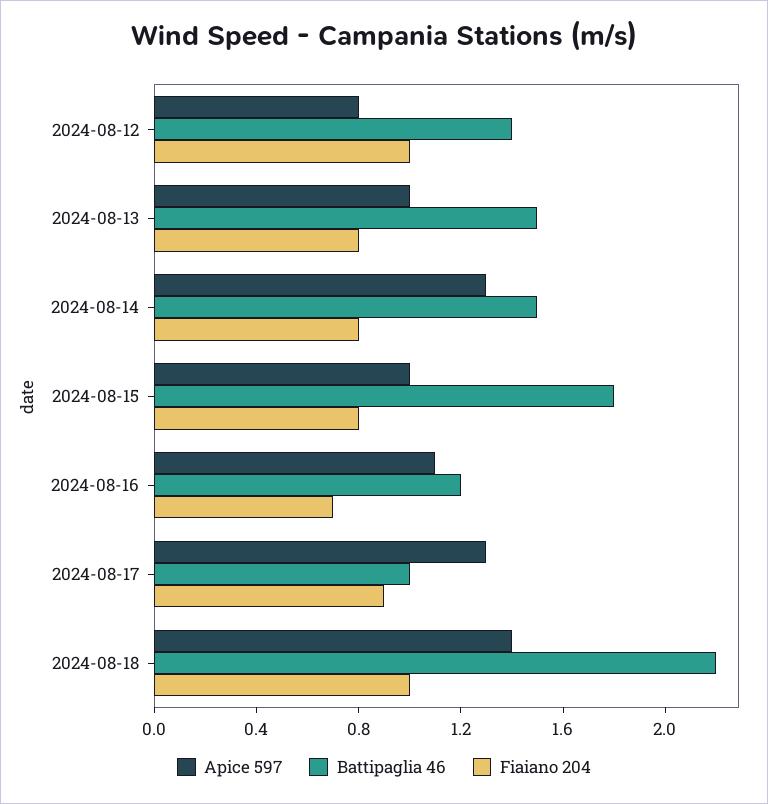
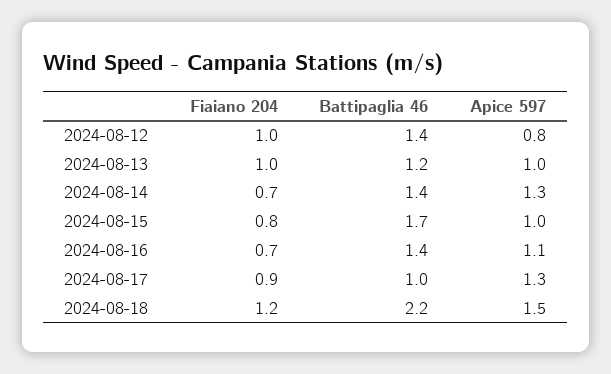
Battipaglia 46, 2024-08-13: 1.5 -> 1.2
Fiaiano 204, 2024-08-13: 0.8 -> 1
Battipaglia 46, 2024-08-14: 1.5 -> 1.4
Fiaiano 204, 2024-08-14: 0.8 -> 0.7
Battipaglia 46, 2024-08-15: 1.8 -> 1.7
Battipaglia 46, 2024-08-16: 1.2 -> 1.4
Apice 597, 2024-08-18: 1.4 -> 1.5
Fiaiano 204, 2024-08-18: 1 -> 1.2

